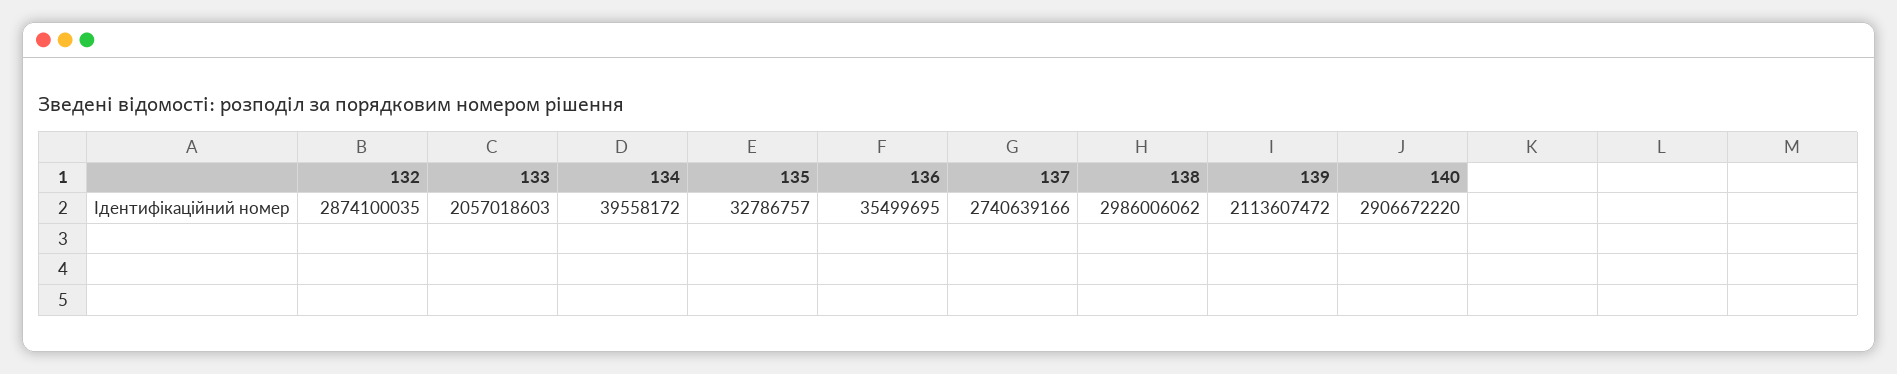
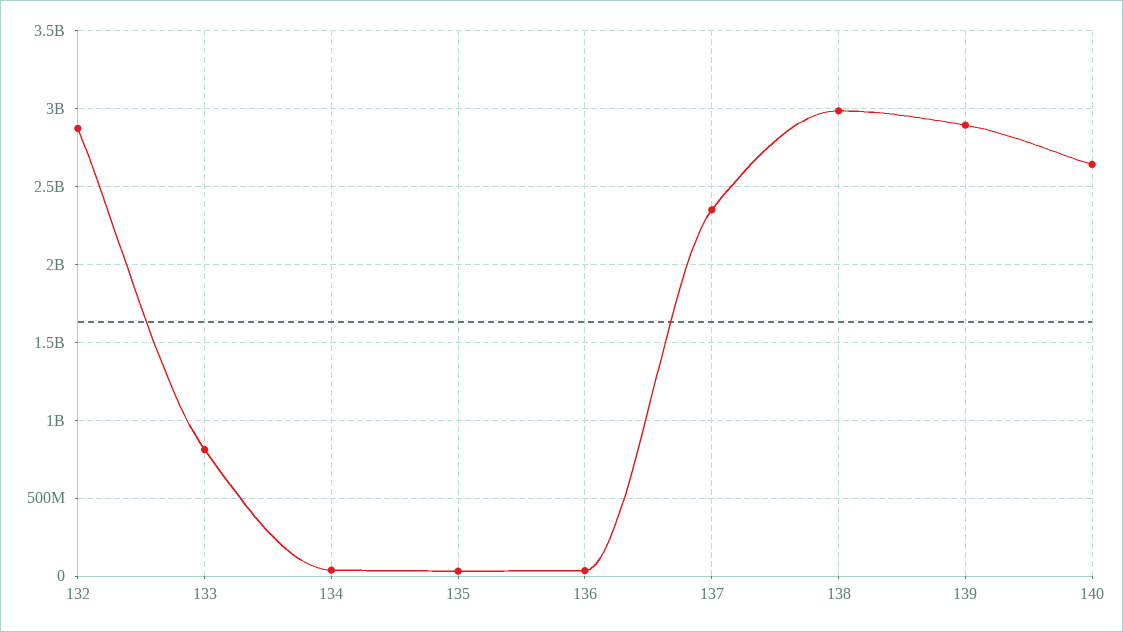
133: 2057018603 -> 800000000
137: 2740639166 -> 2350000000
139: 2113607472 -> 2900000000
140: 2906672220 -> 2650000000

